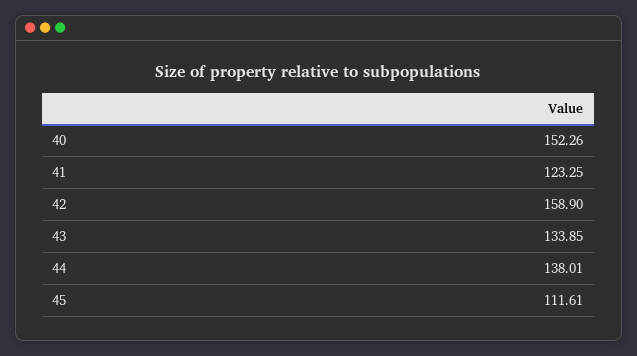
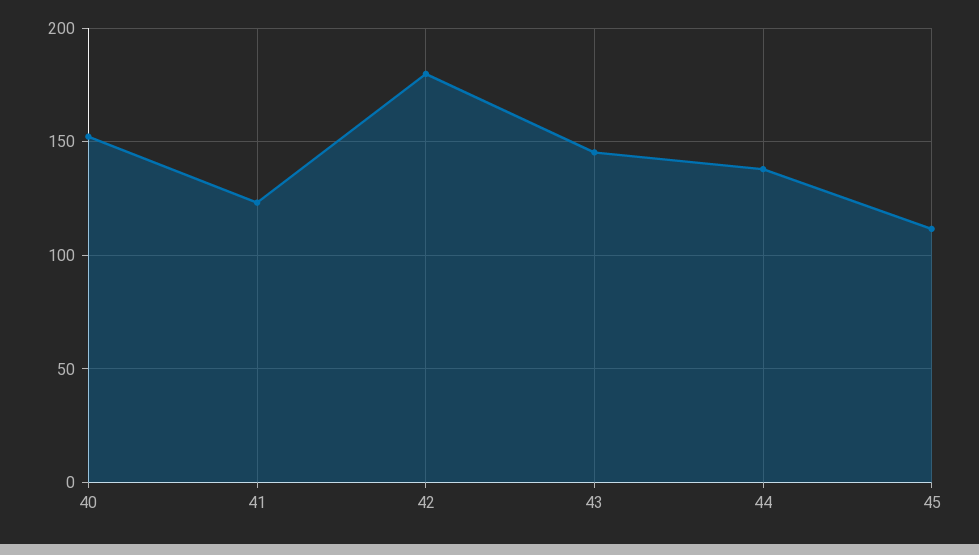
42: 158.9 -> 180
43: 133.85 -> 145

